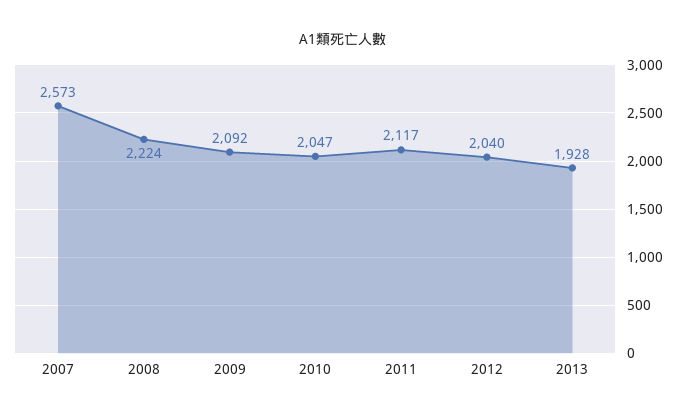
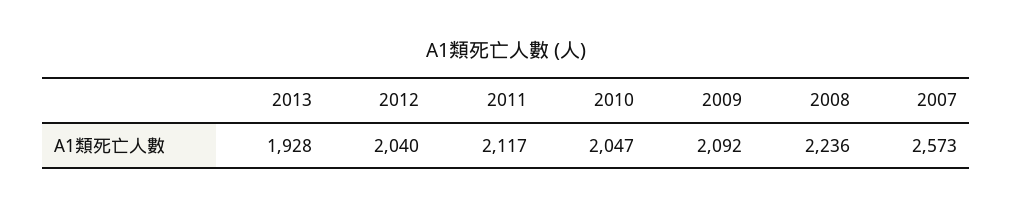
2008: 2224 -> 2236

